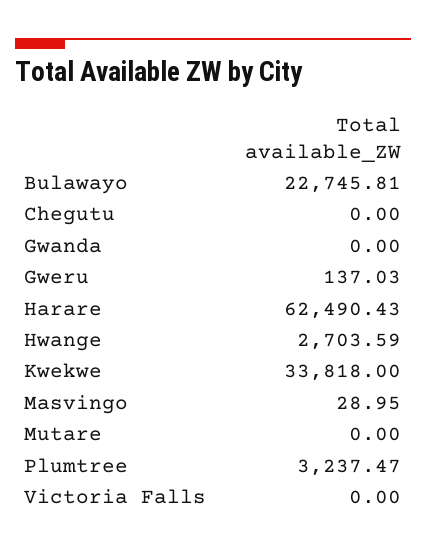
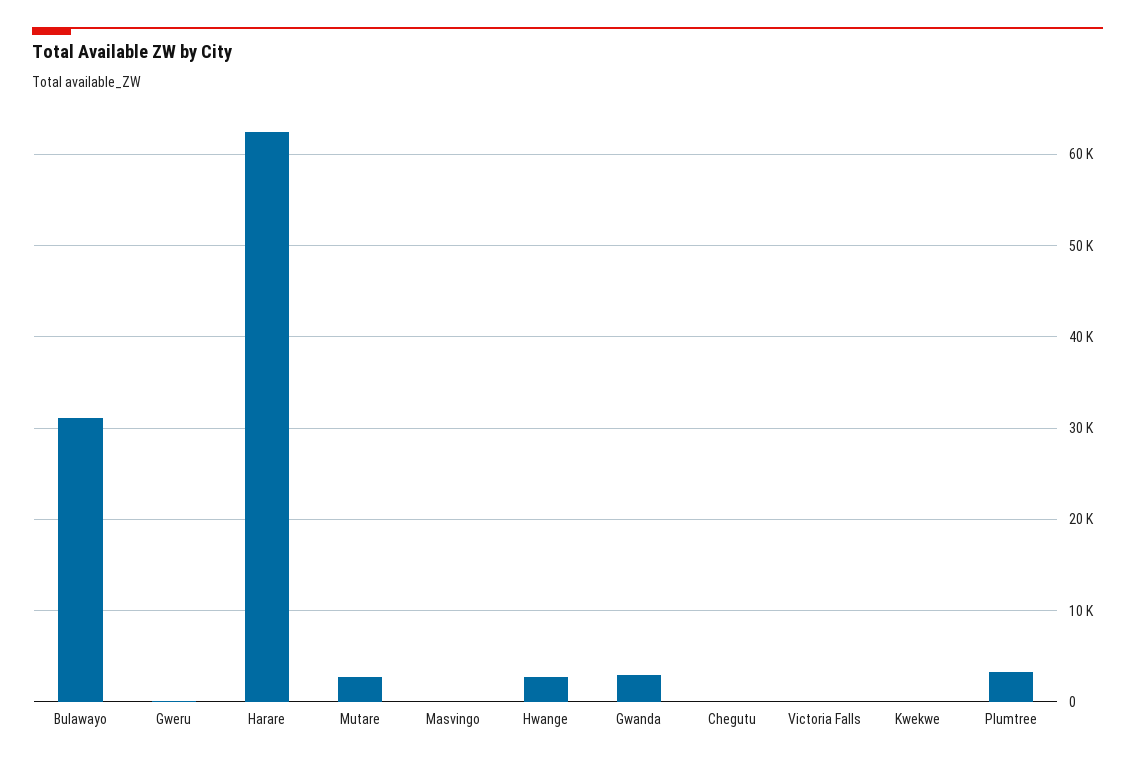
Bulawayo: 22745.81 -> 31000
Gwanda: 0 -> 3000
Kwekwe: 33818 -> 0
Mutare: 0 -> 3000

